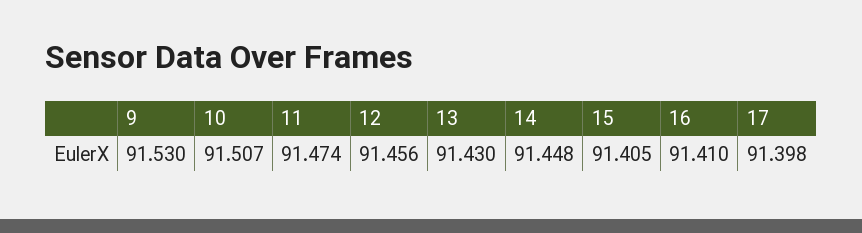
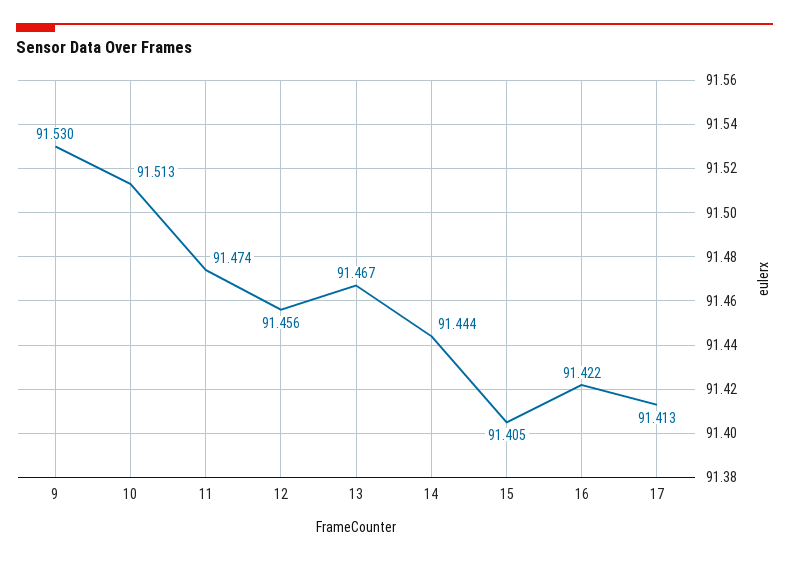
10: 91.507 -> 91.513
13: 91.43 -> 91.467
14: 91.448 -> 91.444
16: 91.41 -> 91.422
17: 91.398 -> 91.413

